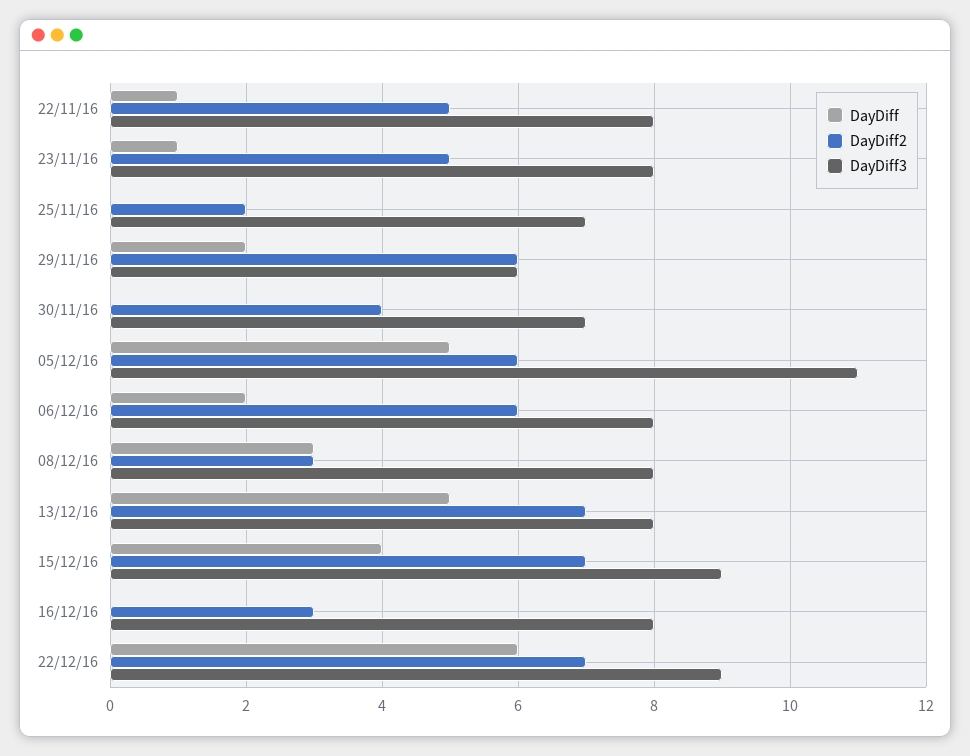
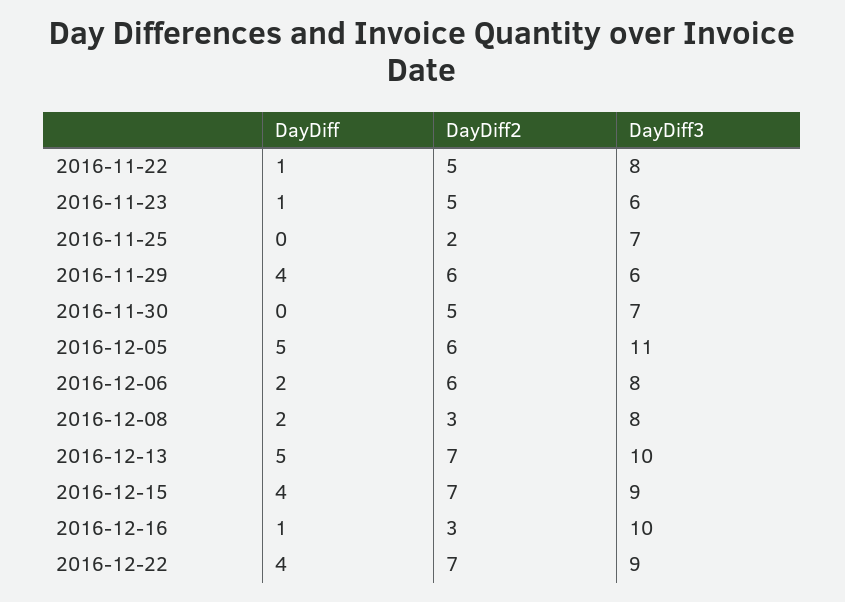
DayDiff3, 23/11/16: 8 -> 6
DayDiff, 29/11/16: 2 -> 4
DayDiff2, 30/11/16: 4 -> 5
DayDiff, 08/12/16: 3 -> 2
DayDiff3, 13/12/16: 8 -> 10
DayDiff, 16/12/16: 0 -> 1
DayDiff3, 16/12/16: 8 -> 10
DayDiff, 22/12/16: 6 -> 4

